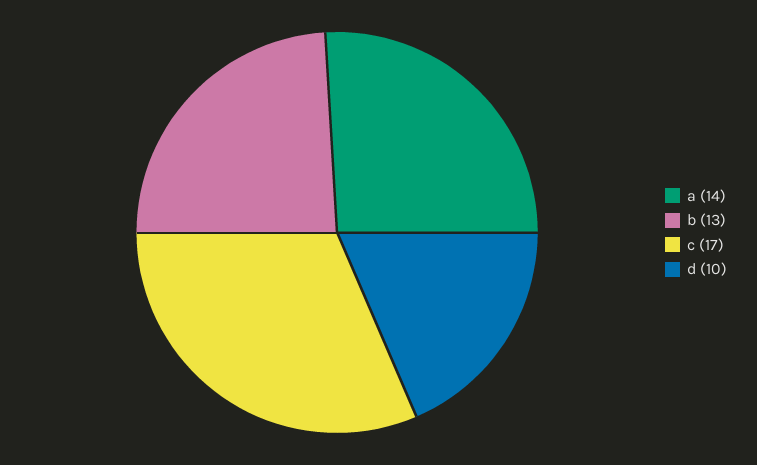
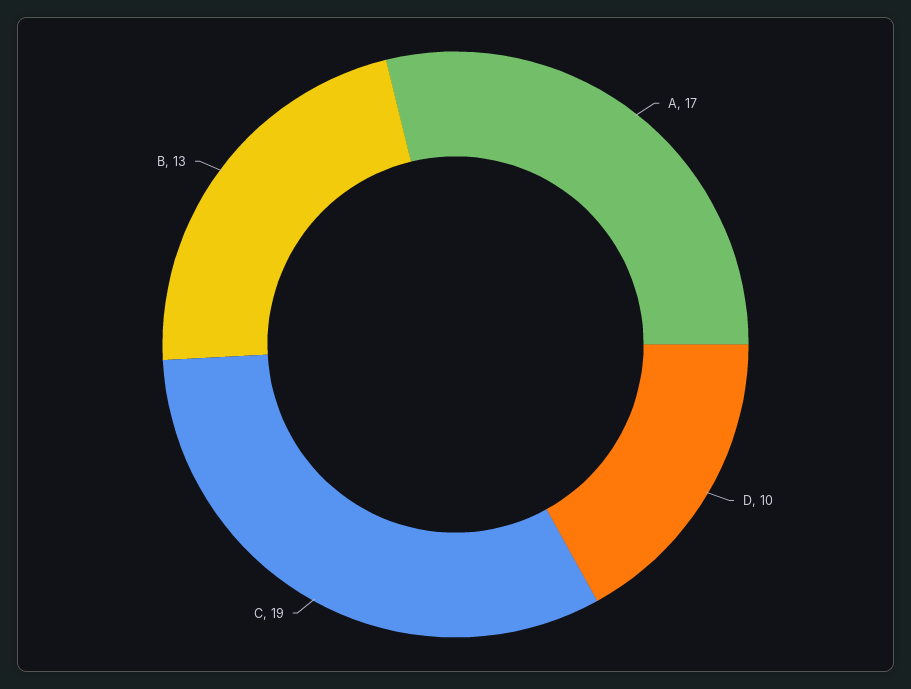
a: 14 -> 17
c: 17 -> 19

